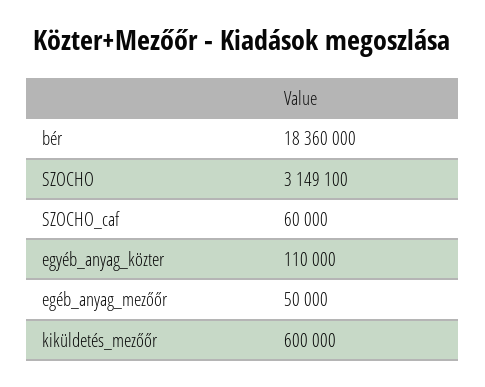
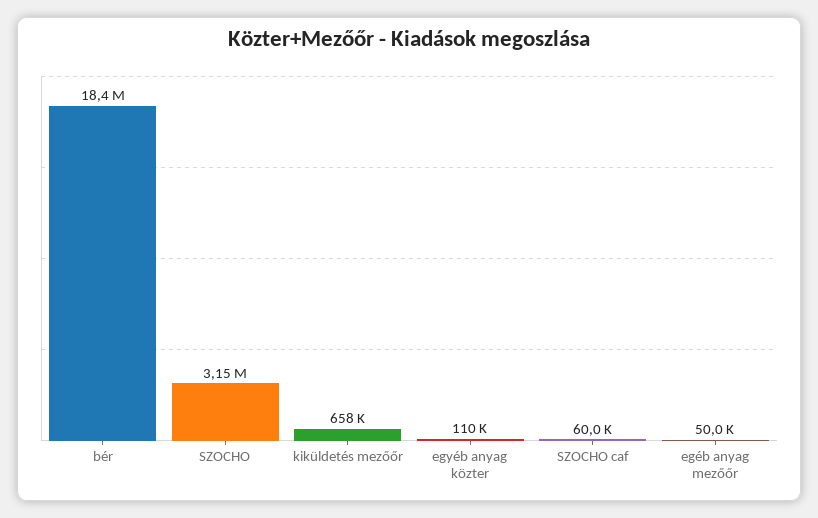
kiküldetés_mezőőr: 600000 -> 658000

